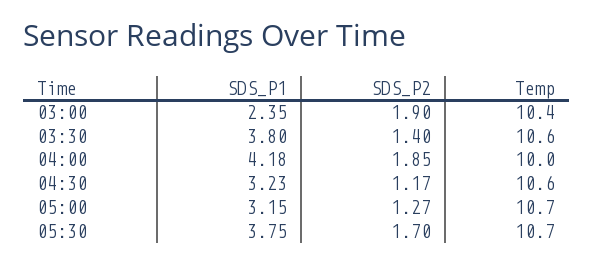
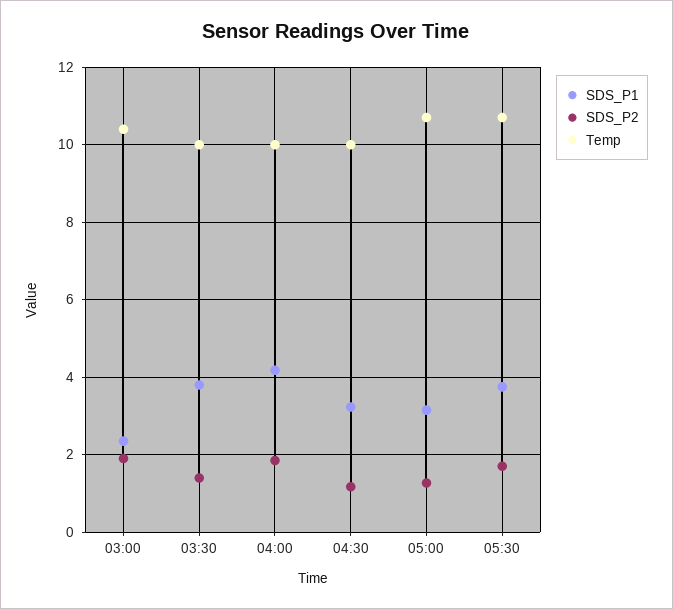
Temp, 03:30: 10.6 -> 10
Temp, 04:30: 10.6 -> 10

